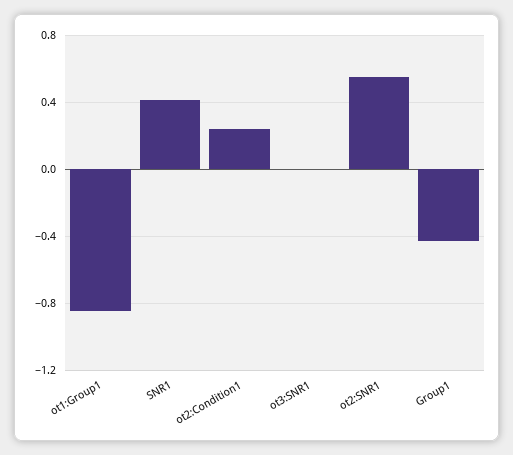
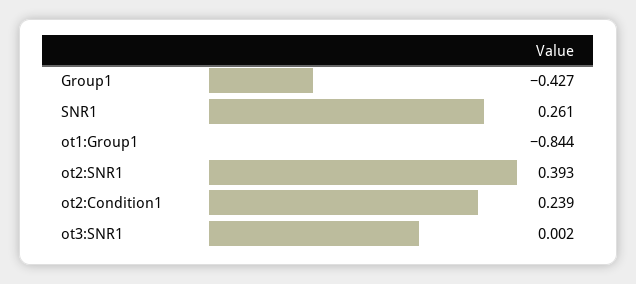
SNR1: 0.4 -> 0.261
ot2:SNR1: 0.55 -> 0.393

